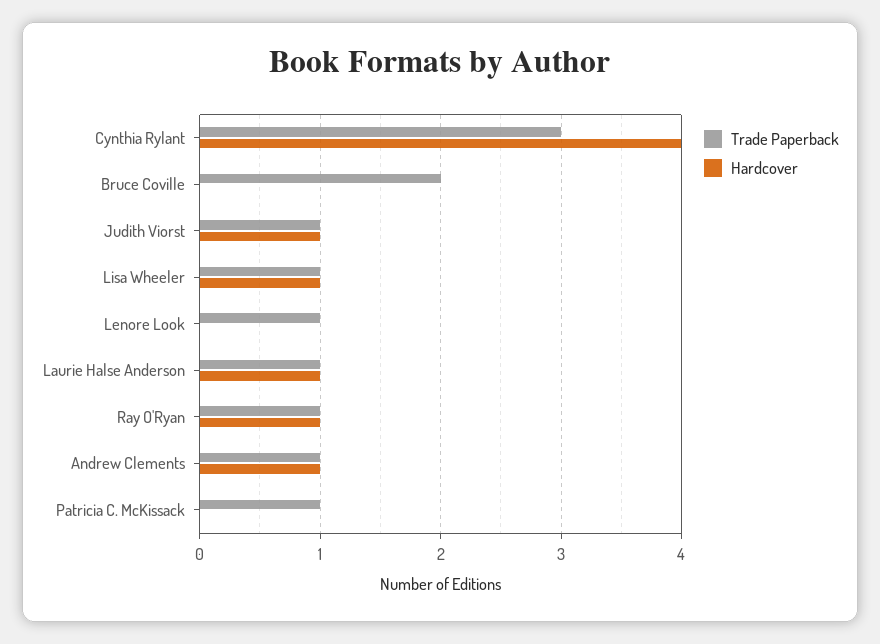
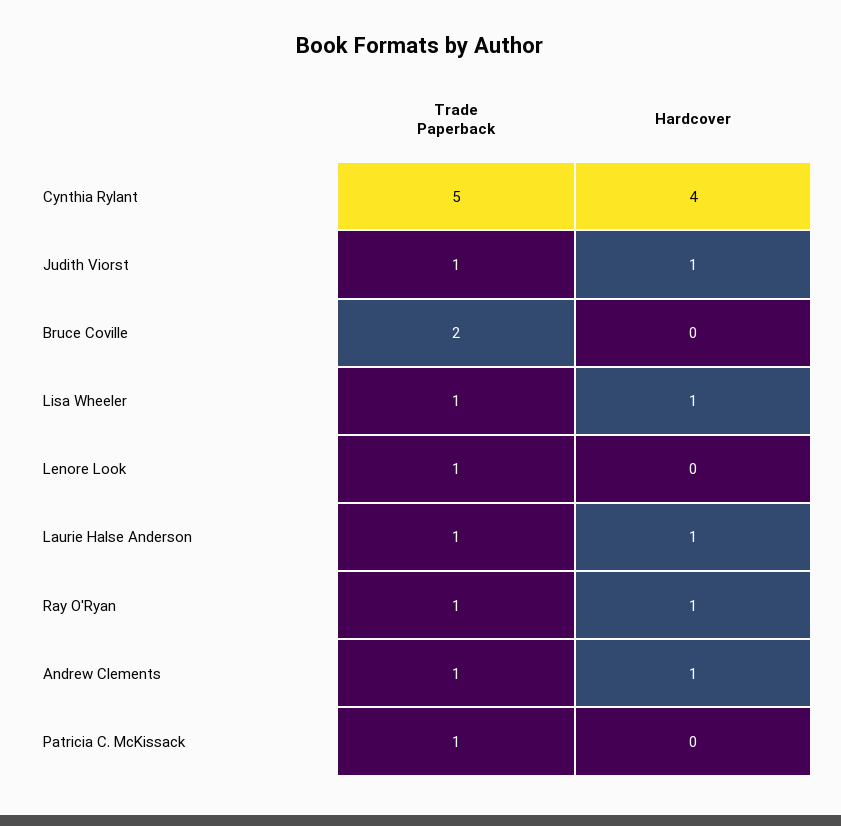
Trade Paperback, Cynthia Rylant: 3 -> 5

